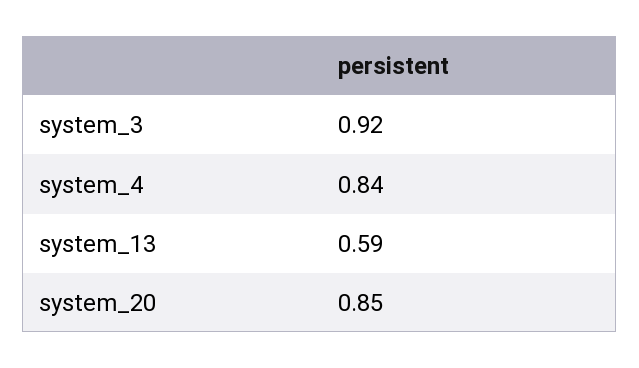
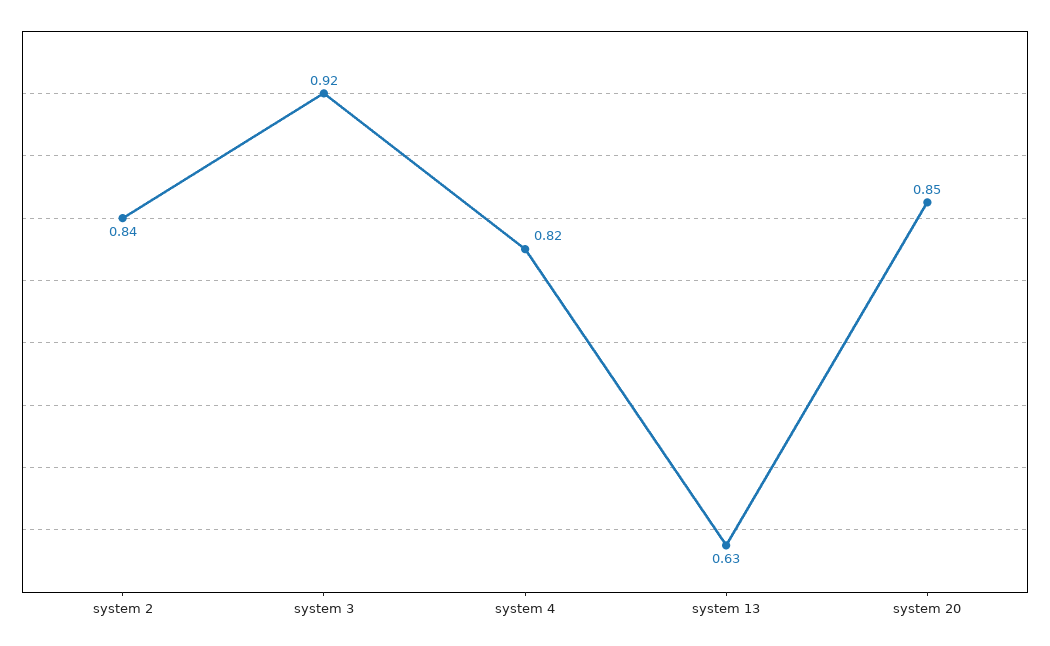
system_4: 0.84 -> 0.82
system_13: 0.59 -> 0.63
system 2: none -> 0.84

